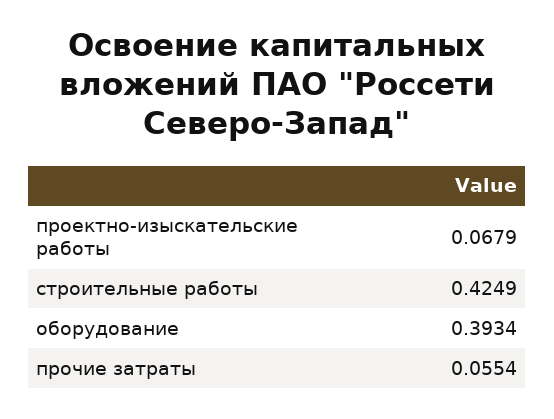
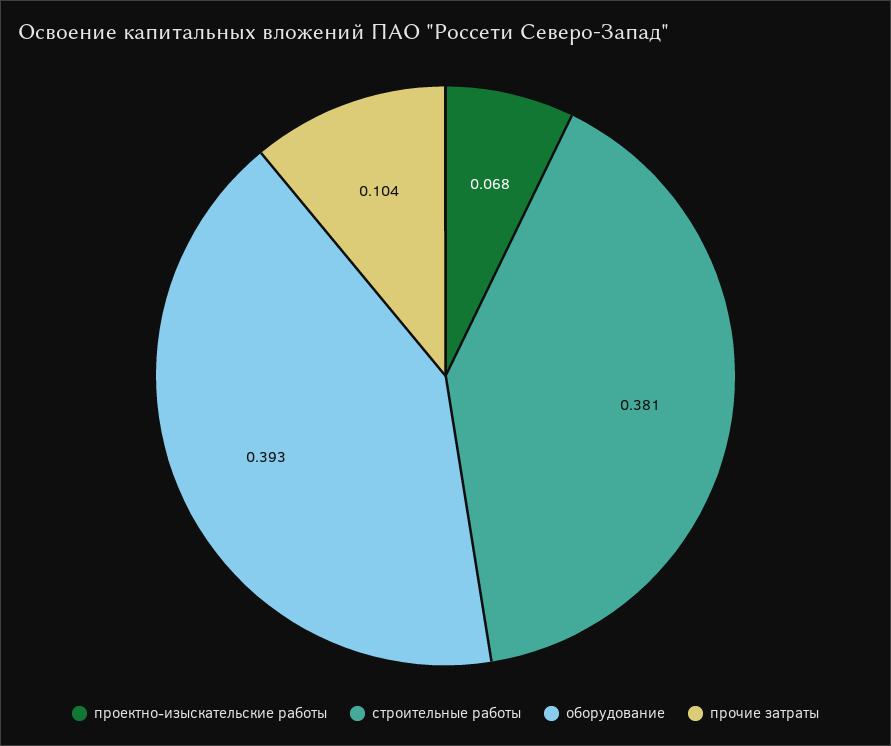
строительные работы: 0.4249 -> 0.381
прочие затраты: 0.0554 -> 0.104

